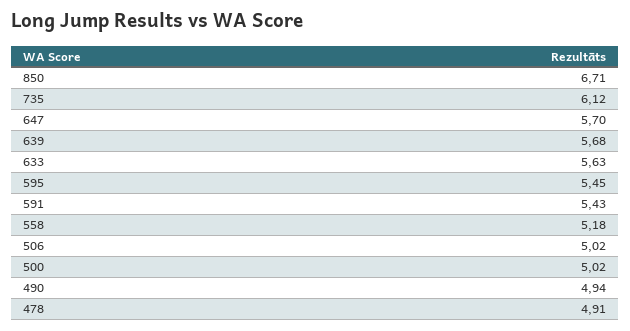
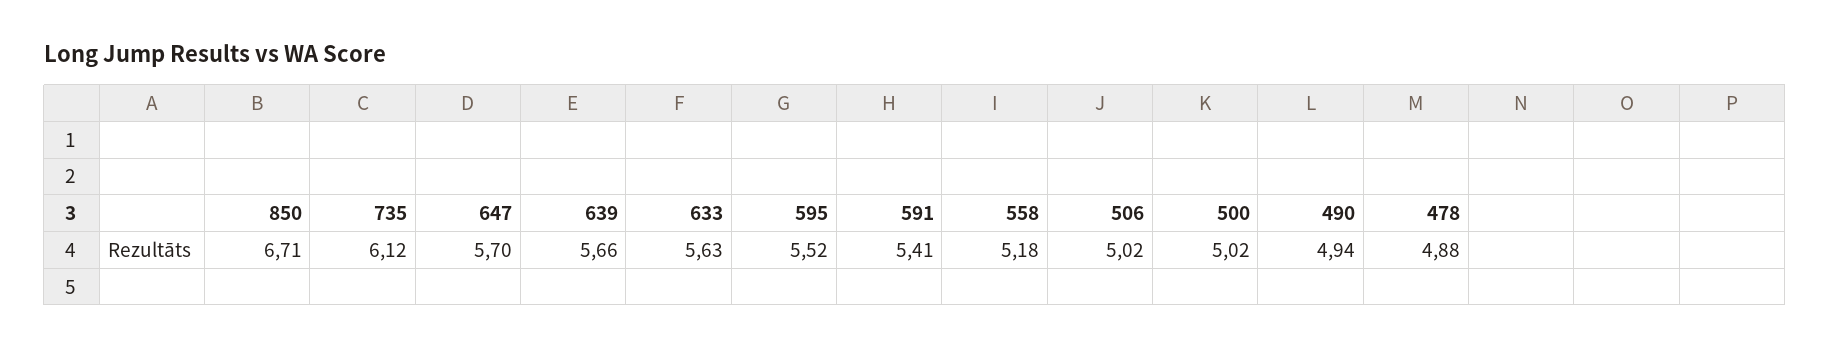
639: 5.68 -> 5.66
595: 5.45 -> 5.52
591: 5.43 -> 5.41
478: 4.91 -> 4.88

